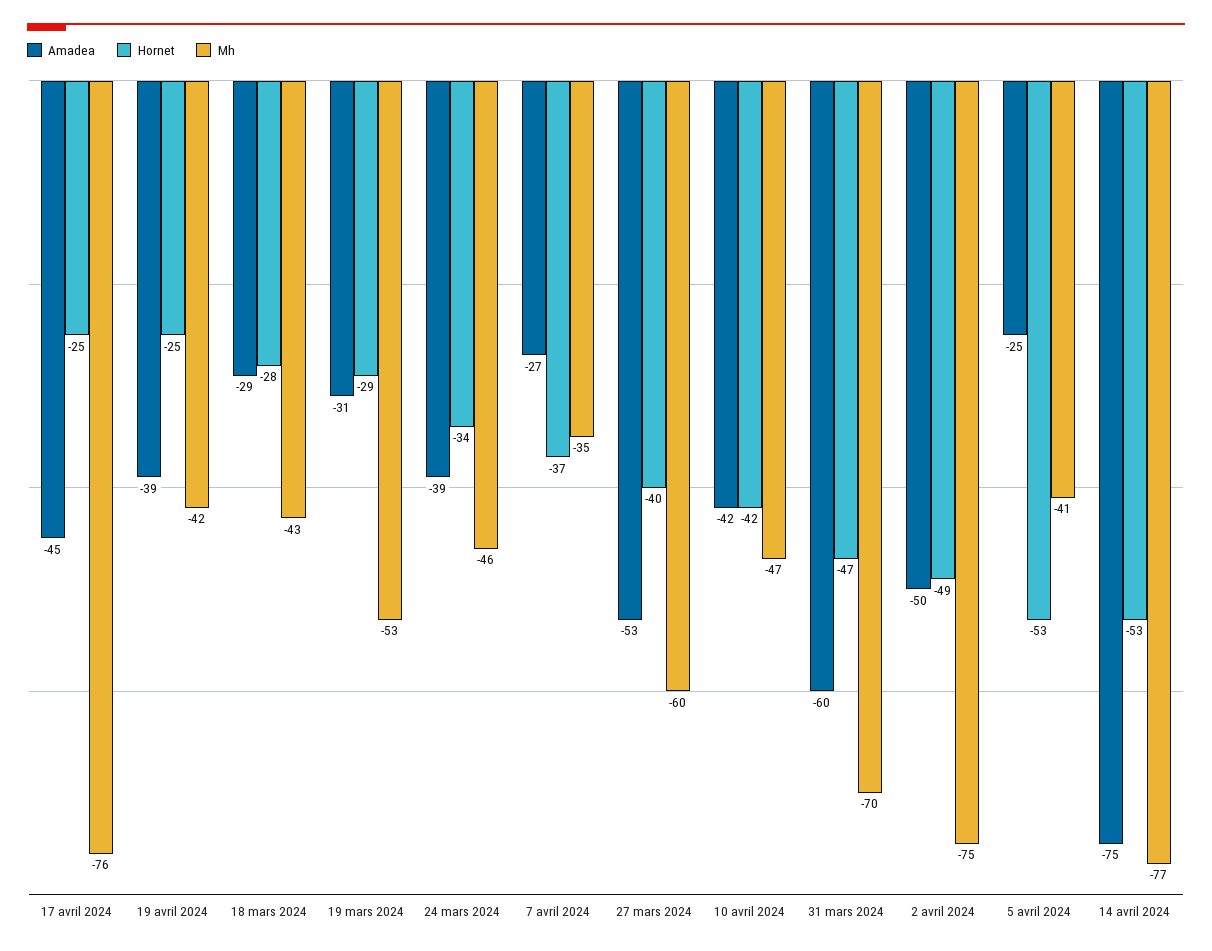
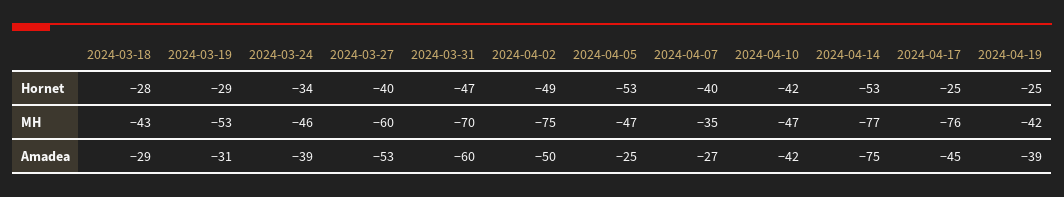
Hornet, 7 avril 2024: -37 -> -40
Mh, 5 avril 2024: -41 -> -47

